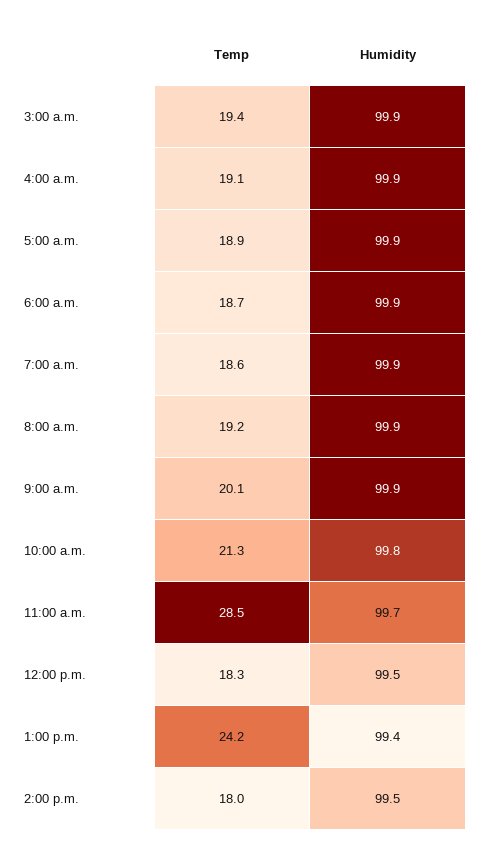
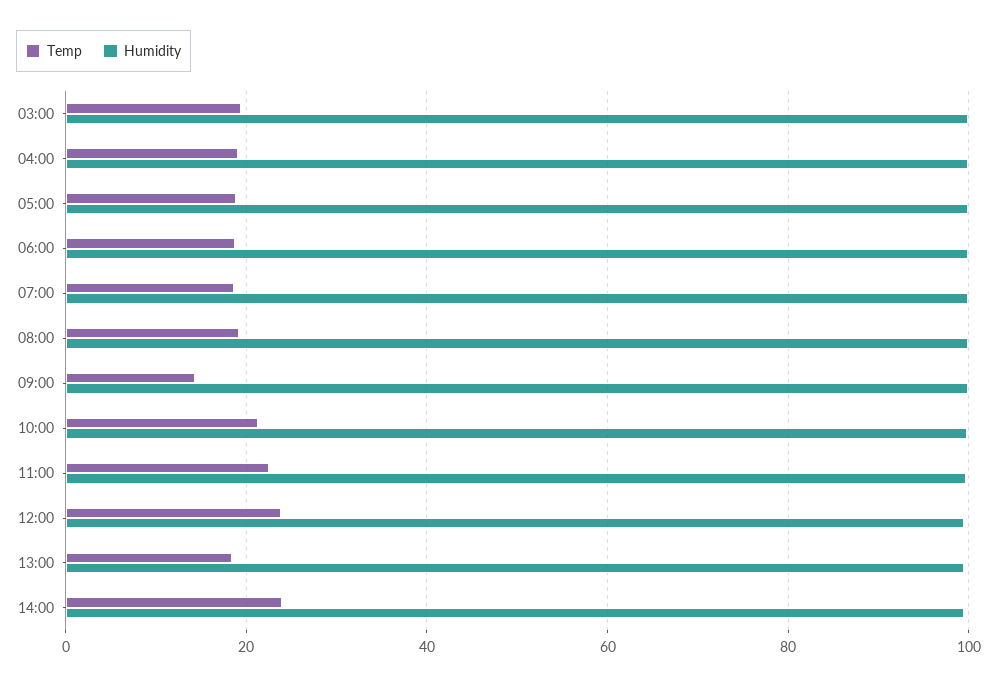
Temp, 9:00 a.m.: 20.1 -> 14
Temp, 11:00 a.m.: 28.5 -> 22
Temp, 12:00 p.m.: 18.3 -> 24
Temp, 1:00 p.m.: 24.2 -> 18
Temp, 2:00 p.m.: 18 -> 24

